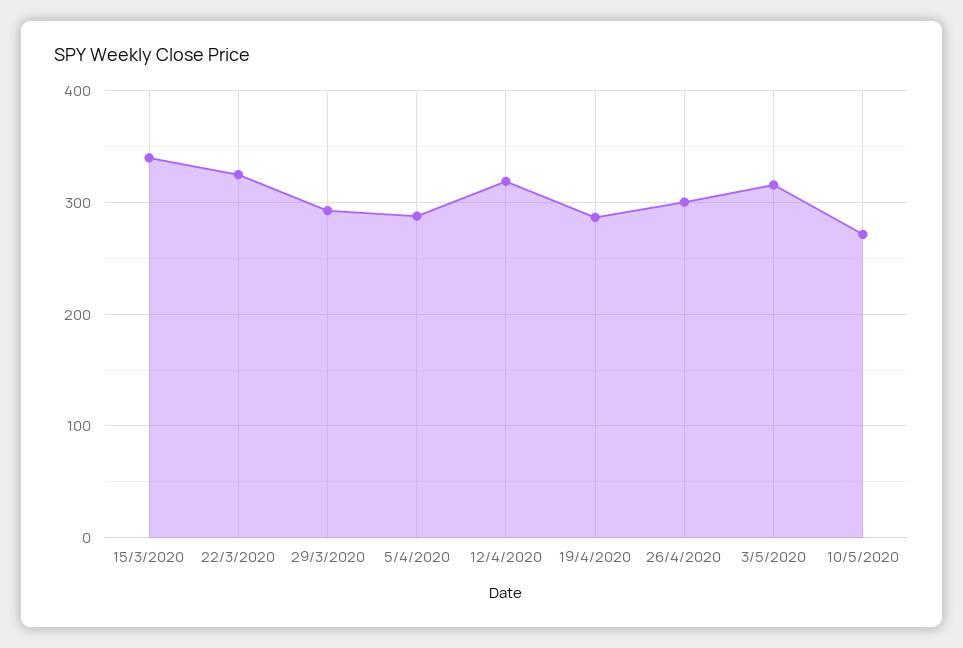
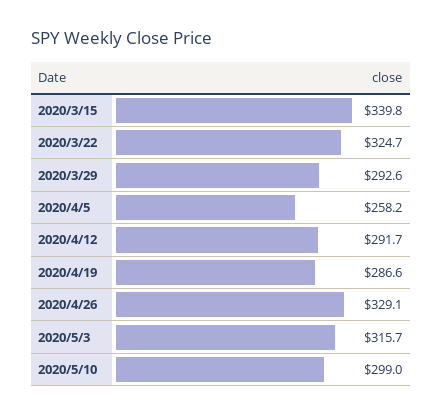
5/4/2020: 290 -> 258.2
12/4/2020: 320 -> 291.7
26/4/2020: 300 -> 329.1
10/5/2020: 270 -> 299

